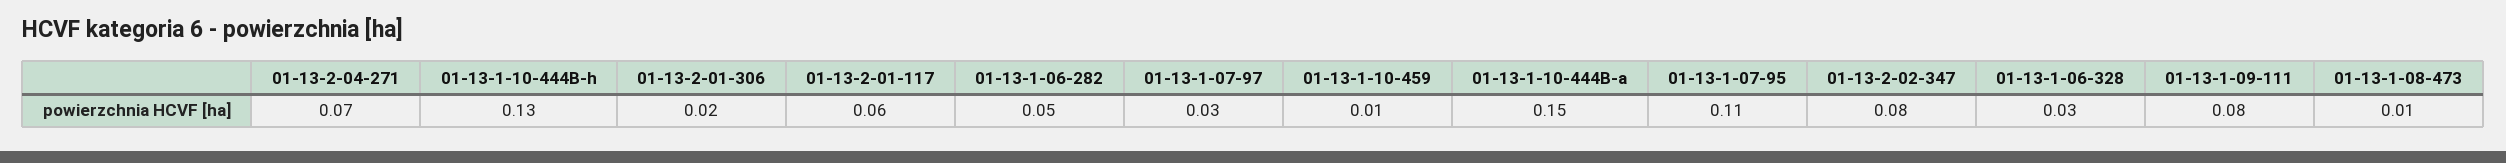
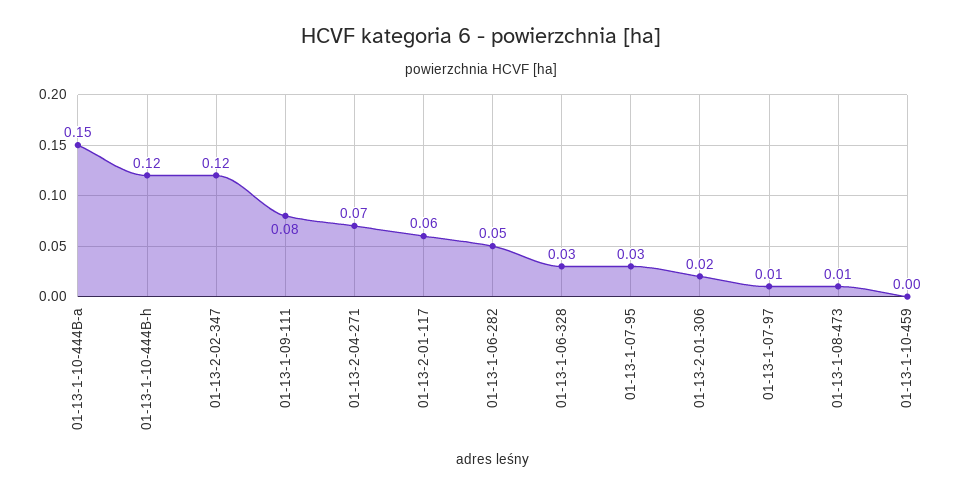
01-13-1-10-444B-h: 0.13 -> 0.12
01-13-1-07-97: 0.03 -> 0.01
01-13-1-10-459: 0.01 -> 0
01-13-1-07-95: 0.11 -> 0.03
01-13-2-02-347: 0.08 -> 0.12

